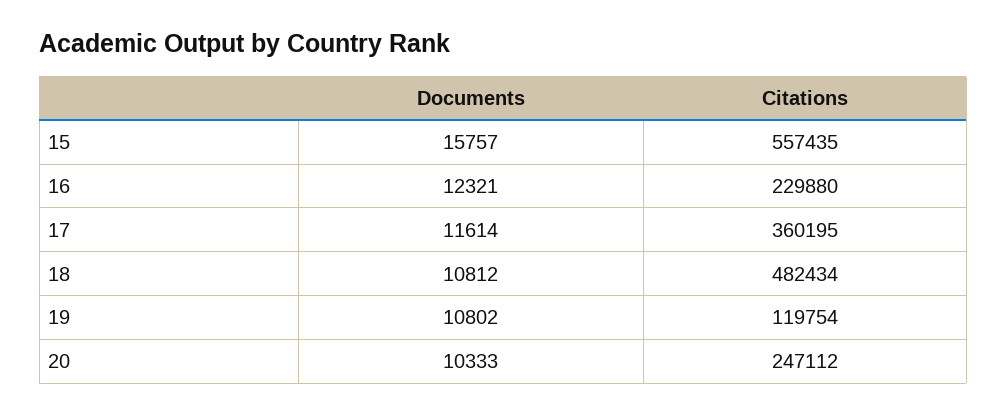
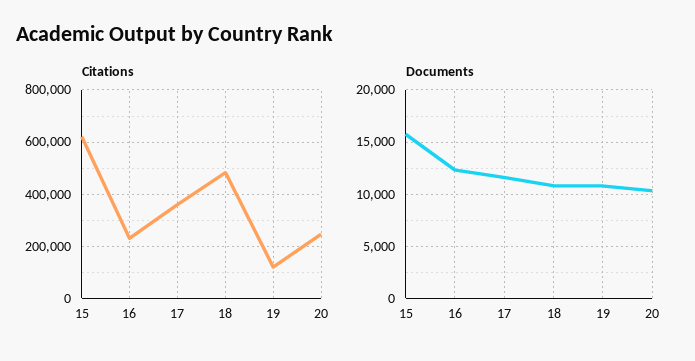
Citations, 15: 557435 -> 625000

